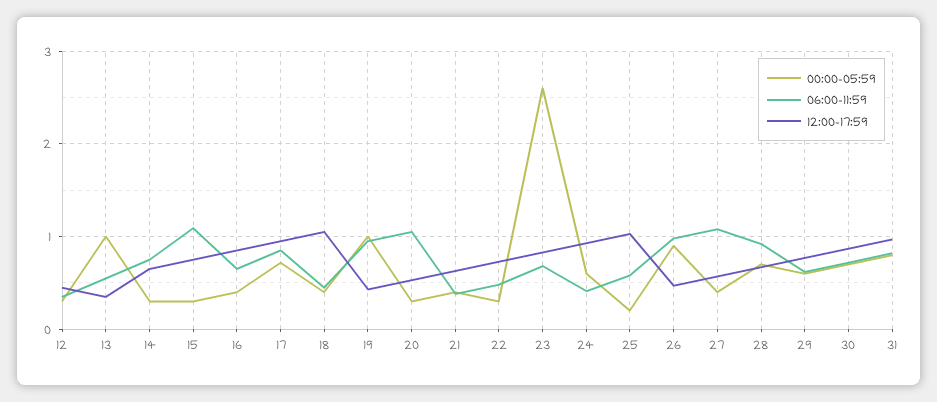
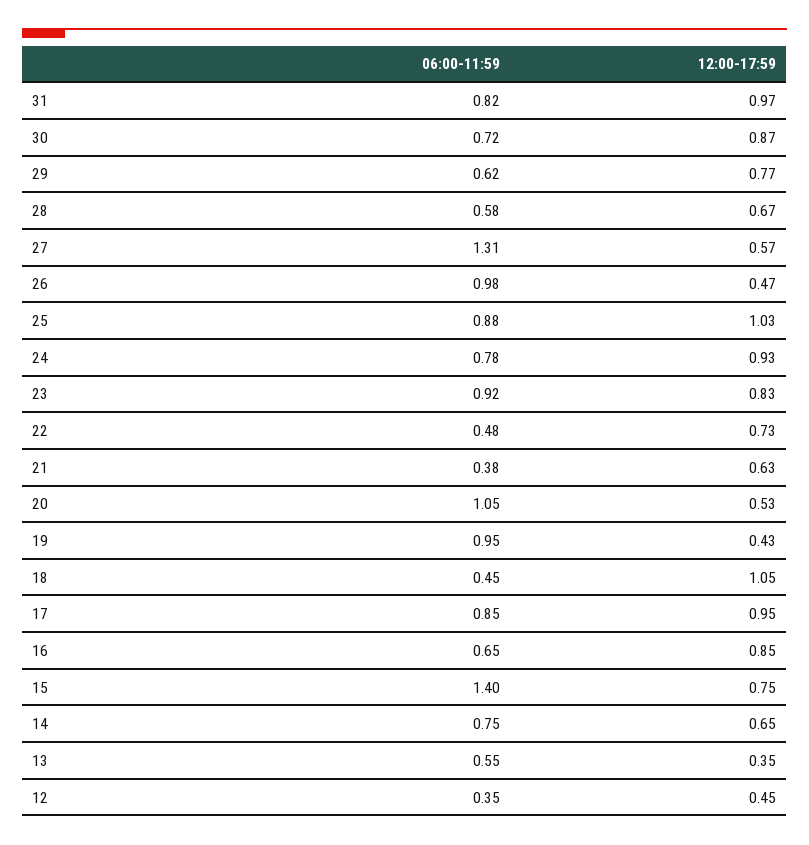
00:00-05:59, 12: 0.3 -> none
00:00-05:59, 13: 1 -> none
00:00-05:59, 14: 0.3 -> none
00:00-05:59, 15: 0.3 -> none
06:00-11:59, 15: 1.1 -> 1.4
00:00-05:59, 16: 0.4 -> none
00:00-05:59, 17: 0.7 -> none
00:00-05:59, 18: 0.4 -> none
00:00-05:59, 19: 1 -> none
00:00-05:59, 20: 0.3 -> none
00:00-05:59, 21: 0.4 -> none
00:00-05:59, 22: 0.3 -> none
00:00-05:59, 23: 2.6 -> none
06:00-11:59, 23: 0.7 -> 0.92
00:00-05:59, 24: 0.6 -> none
06:00-11:59, 24: 0.4 -> 0.78
00:00-05:59, 25: 0.2 -> none
06:00-11:59, 25: 0.6 -> 0.88
00:00-05:59, 26: 0.9 -> none
00:00-05:59, 27: 0.4 -> none
06:00-11:59, 27: 1.1 -> 1.31
00:00-05:59, 28: 0.7 -> none
06:00-11:59, 28: 0.9 -> 0.58
00:00-05:59, 29: 0.6 -> none
00:00-05:59, 30: 0.7 -> none
00:00-05:59, 31: 0.8 -> none

